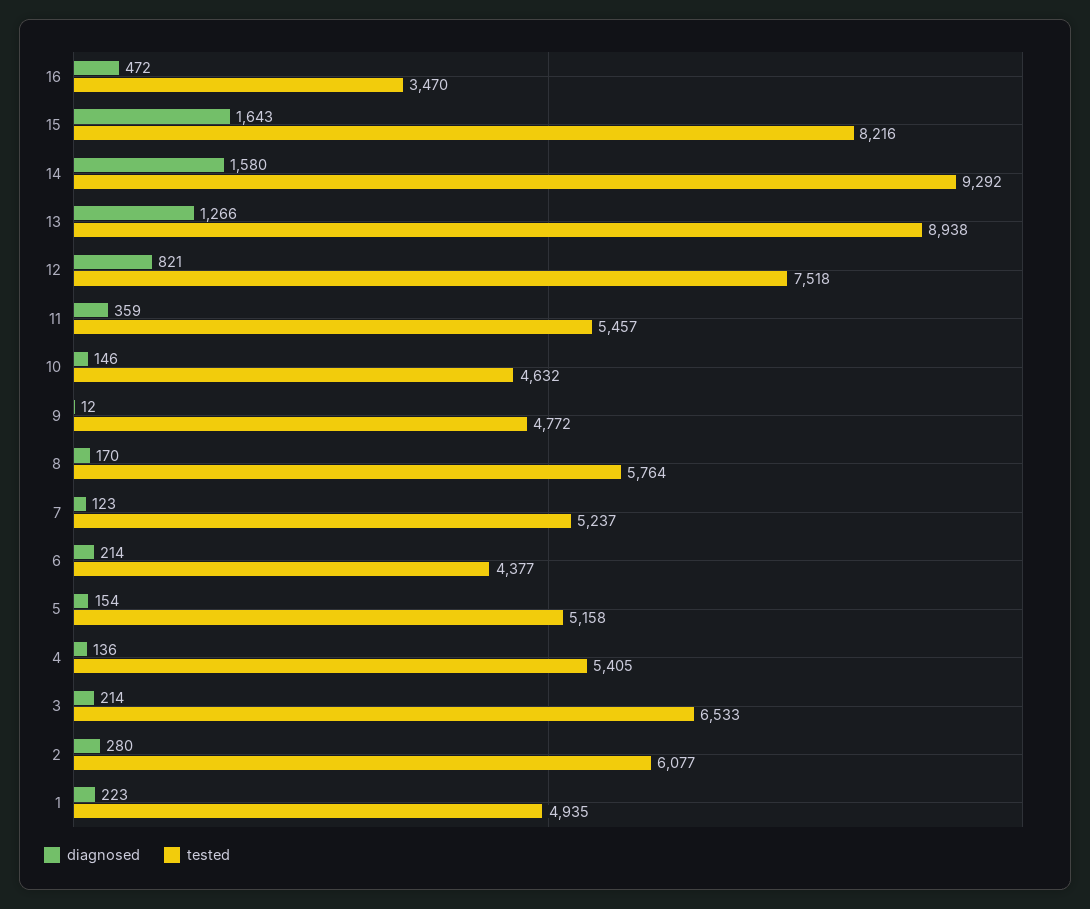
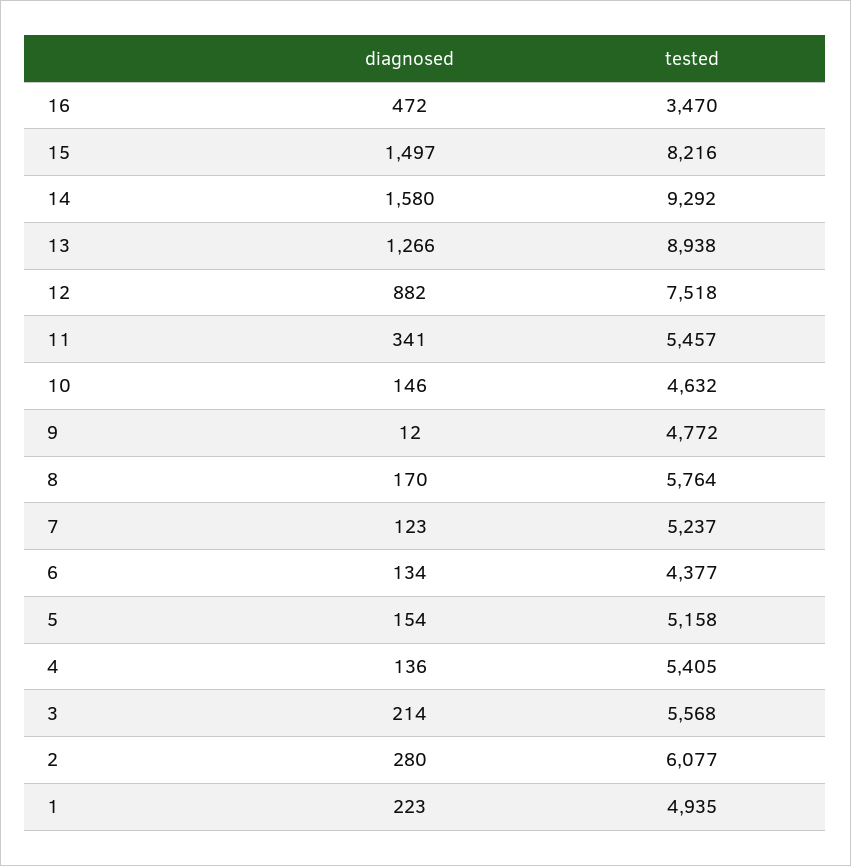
diagnosed, 15: 1643 -> 1497
diagnosed, 12: 821 -> 882
diagnosed, 11: 359 -> 341
diagnosed, 6: 214 -> 134
tested, 3: 6533 -> 5568

